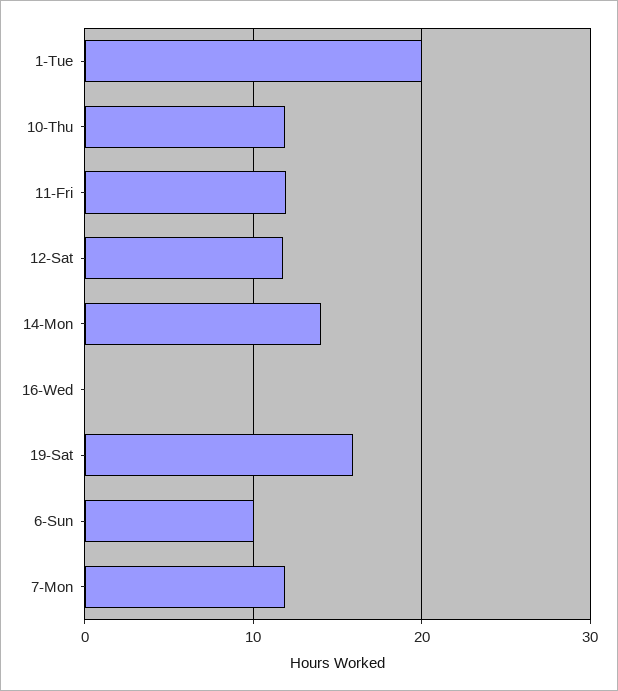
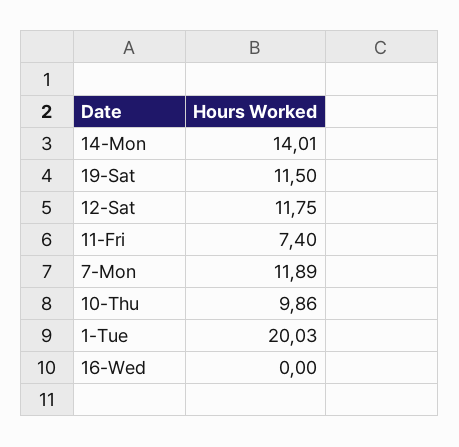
10-Thu: 12 -> 9.86
11-Fri: 12 -> 7.4
19-Sat: 16 -> 11.5
6-Sun: 10 -> none

